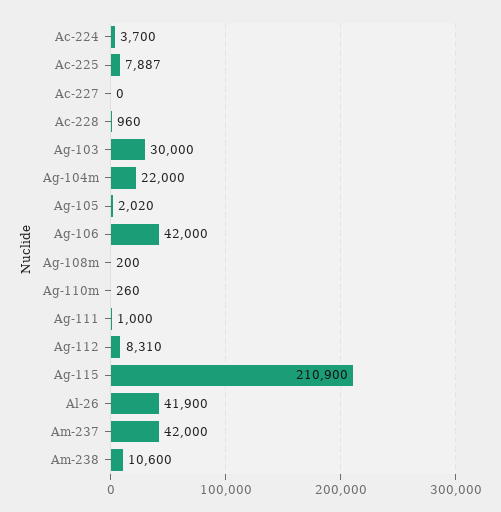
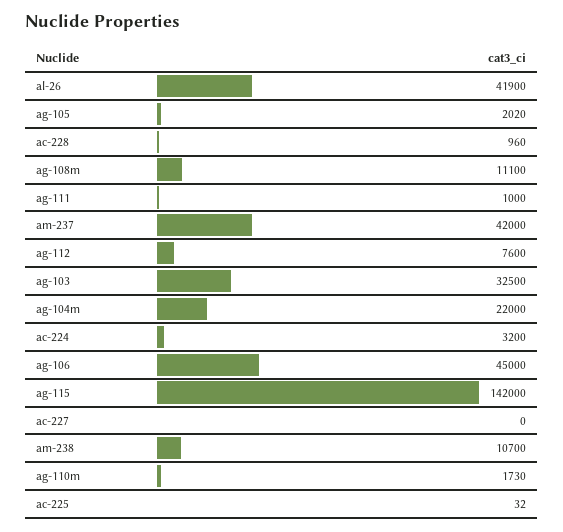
Ac-224: 3700 -> 3200
Ac-225: 7887 -> 32
Ag-103: 30000 -> 32500
Ag-106: 42000 -> 45000
Ag-108m: 200 -> 11100
Ag-110m: 260 -> 1730
Ag-112: 8310 -> 7600
Ag-115: 210900 -> 142000
Am-238: 10600 -> 10700

